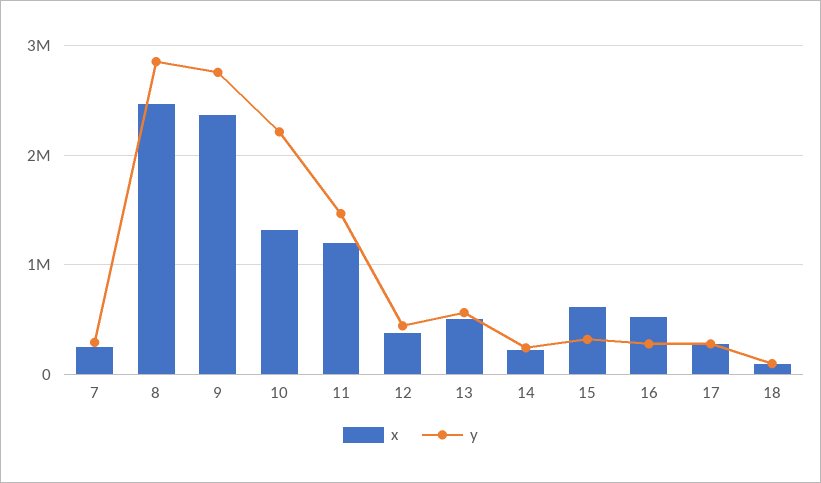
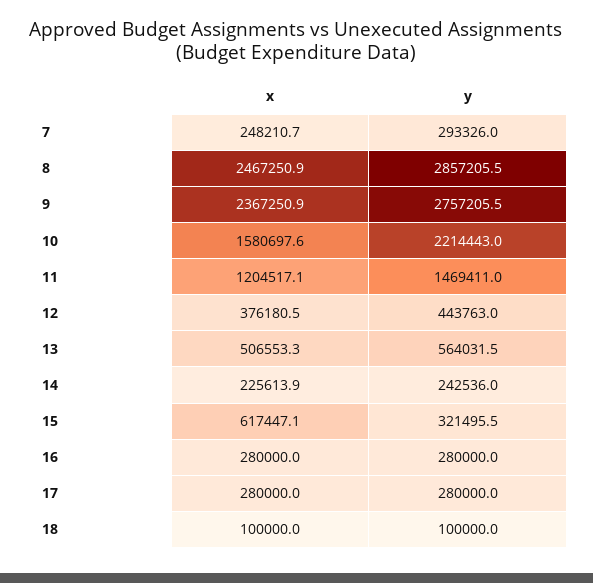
x, 10: 1300000 -> 1580697.6
x, 16: 500000 -> 280000

